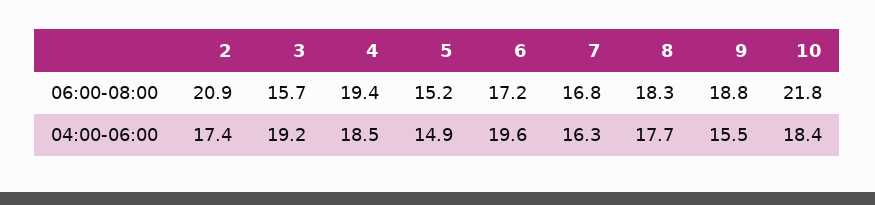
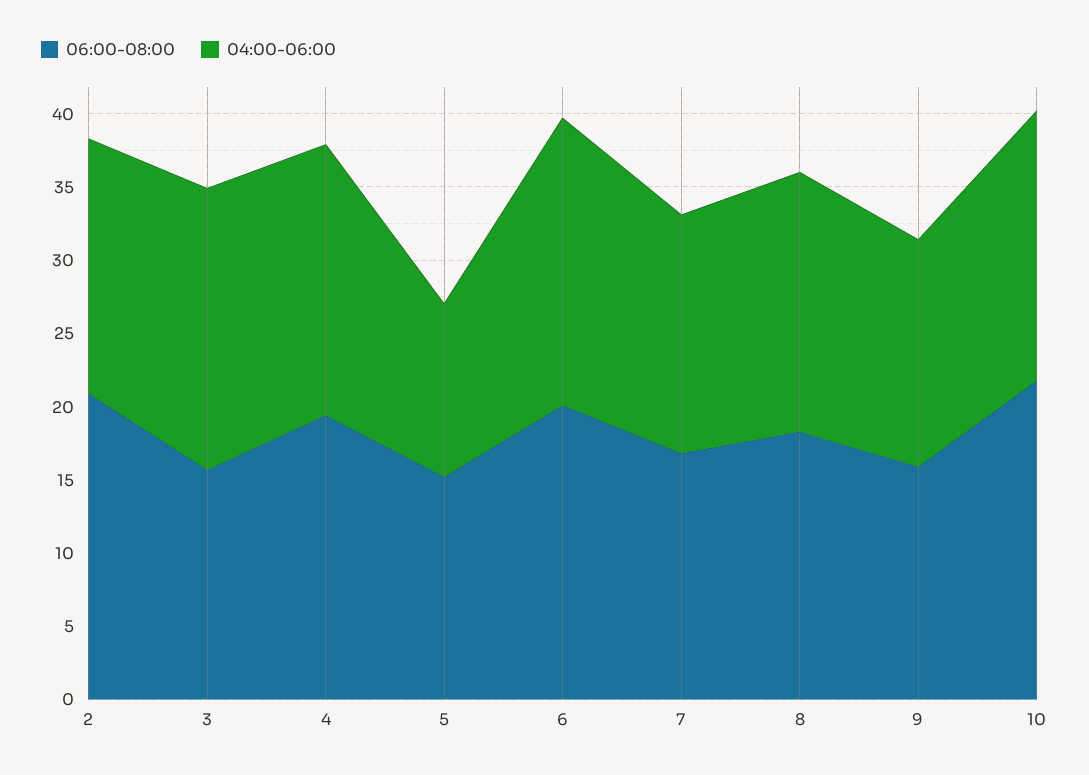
06:00-08:00, 6: 17.2 -> 20
06:00-08:00, 9: 18.8 -> 16
04:00-06:00, 5: 14.9 -> 12

